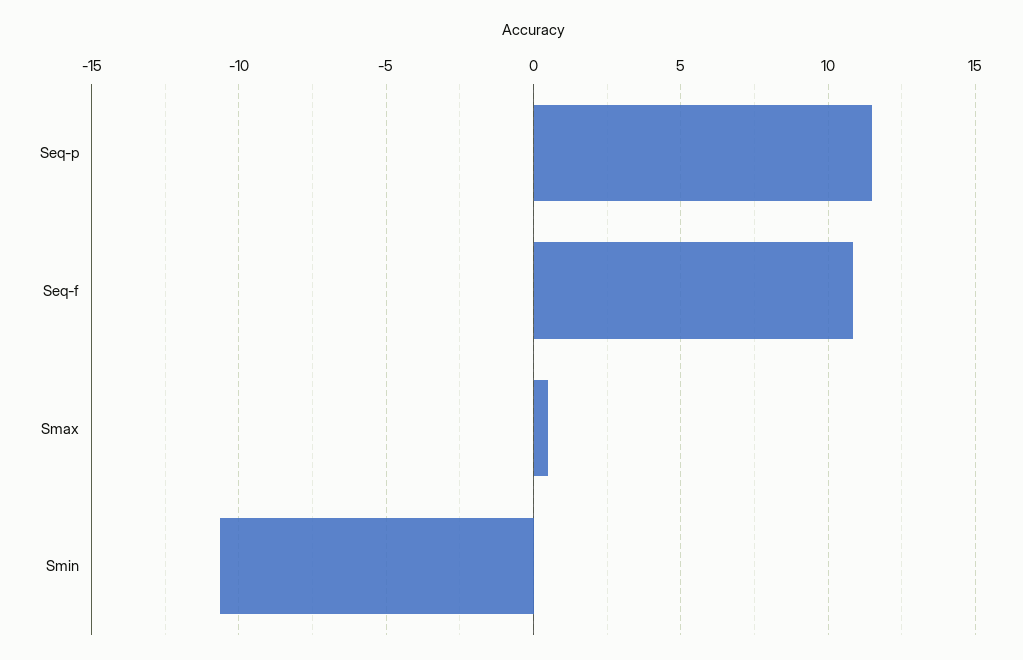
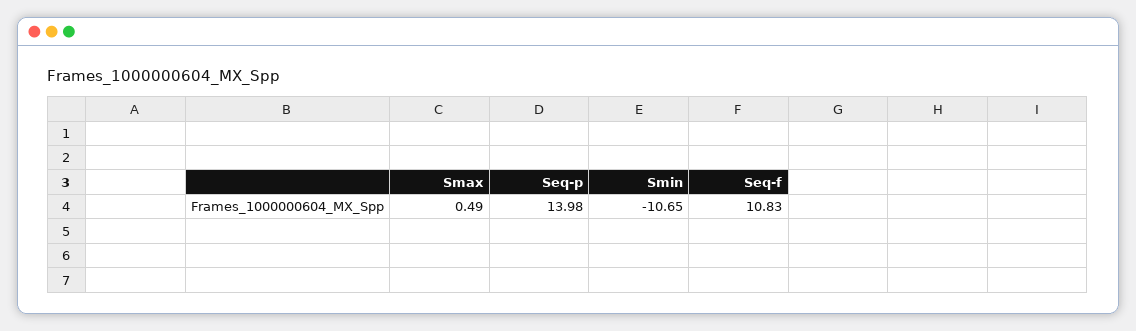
Seq-p: 11.5 -> 13.98

